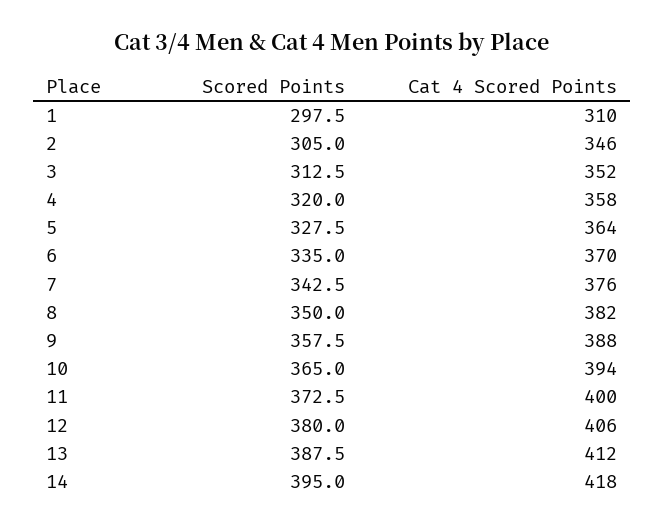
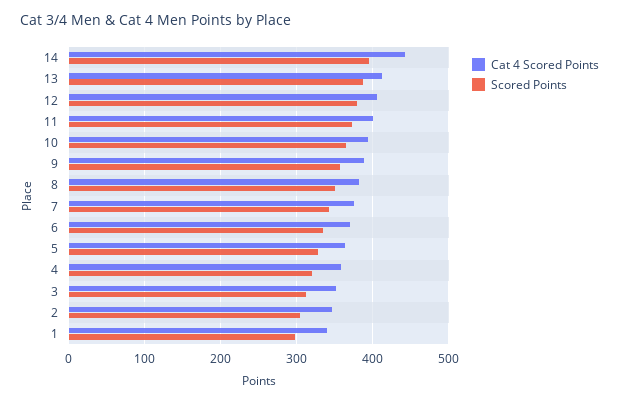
Cat 4 Scored Points, 1: 310 -> 340
Cat 4 Scored Points, 14: 418 -> 440

